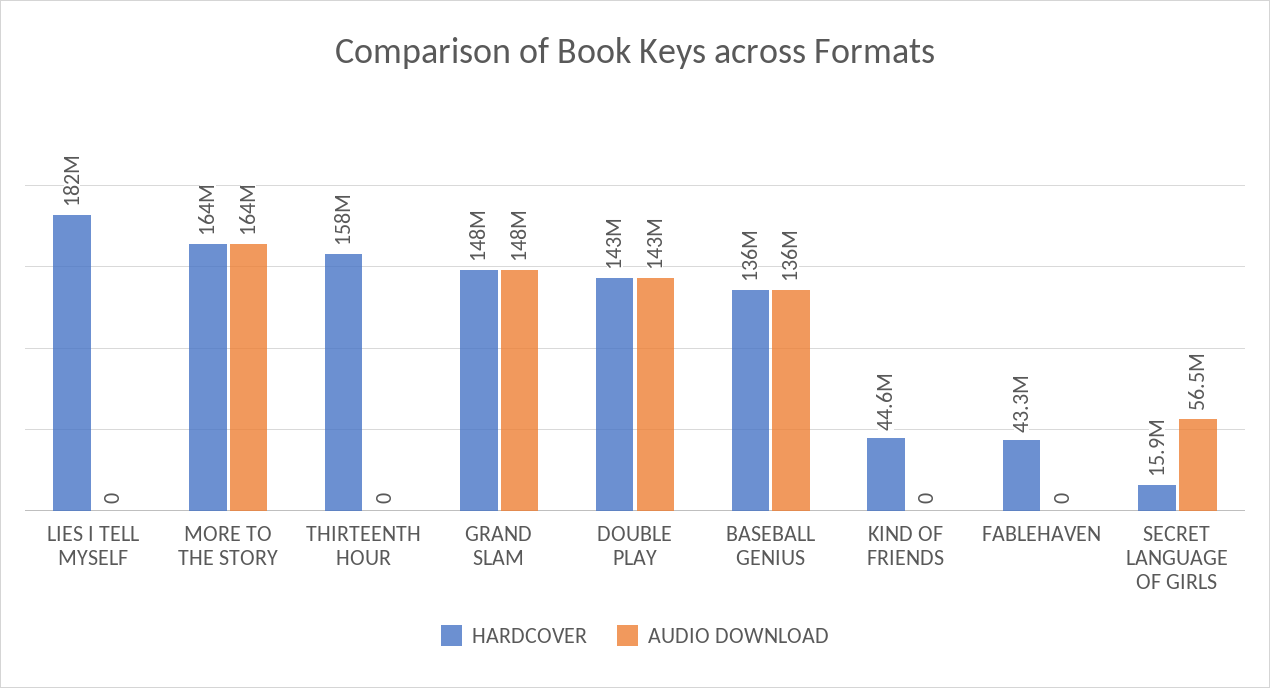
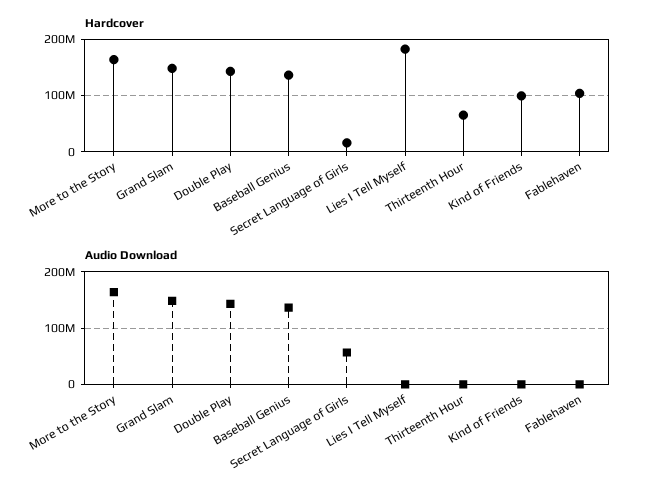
HARDCOVER, THIRTEENTH HOUR: 158000000 -> 60000000
HARDCOVER, KIND OF FRIENDS: 44600000 -> 100000000
HARDCOVER, FABLEHAVEN: 43300000 -> 100000000

